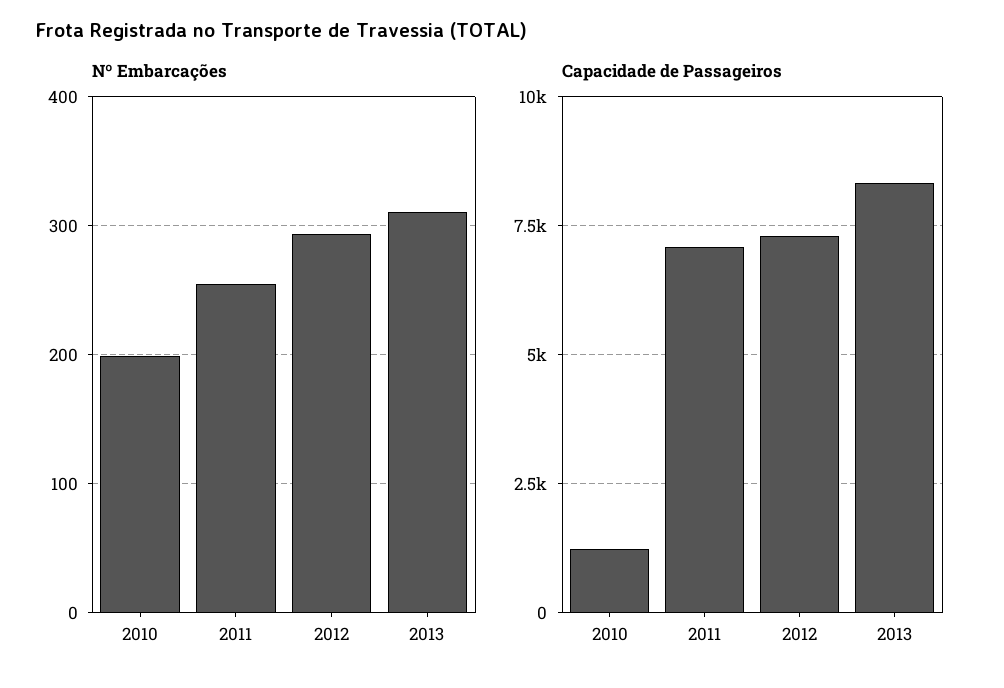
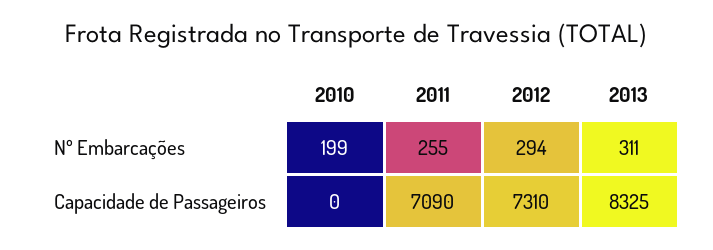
Capacidade de Passageiros, 2010: 1250 -> 0

